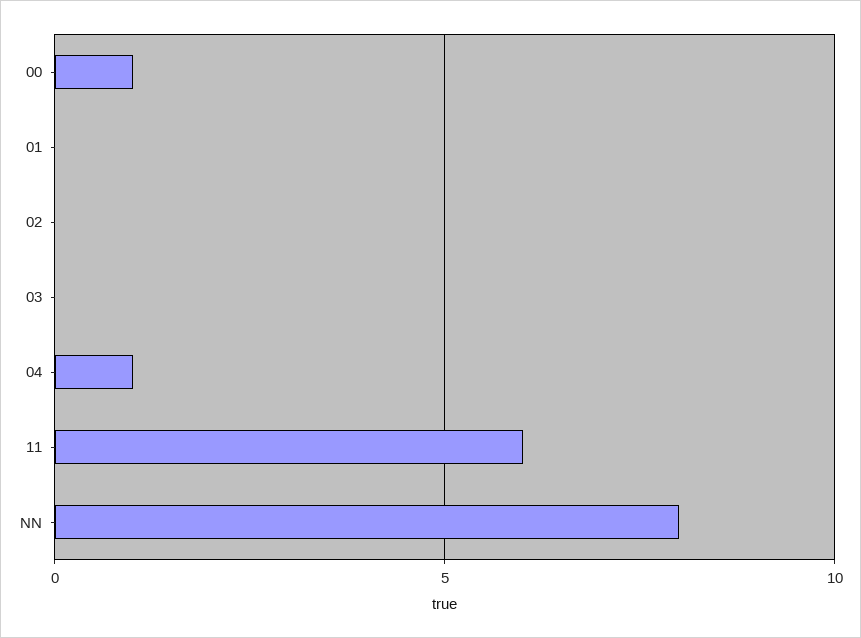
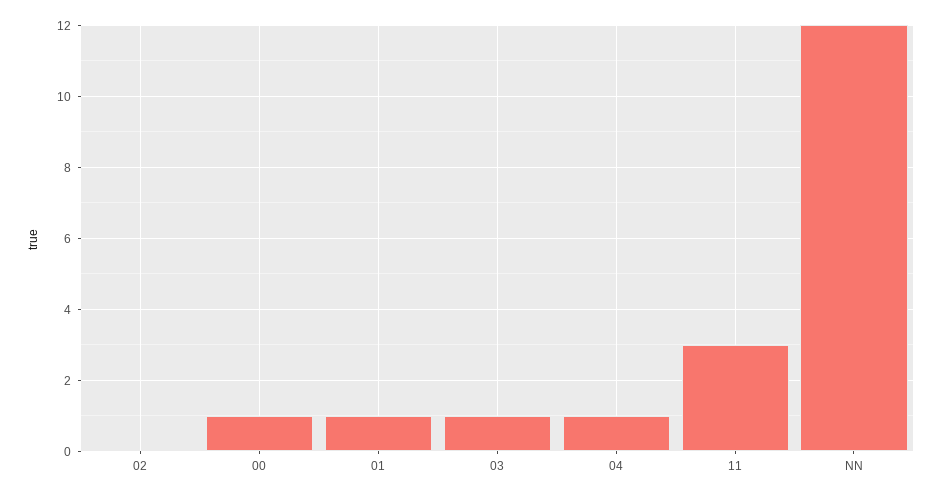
01: 0 -> 1
03: 0 -> 1
11: 6 -> 3
NN: 8 -> 12

